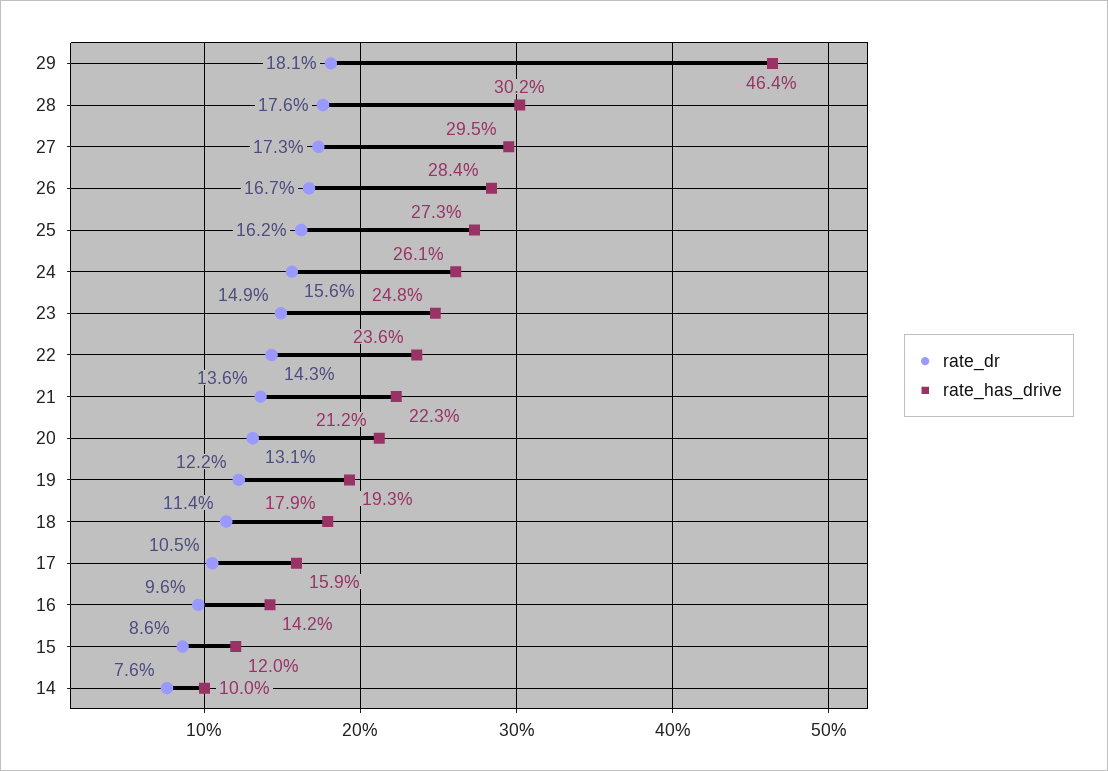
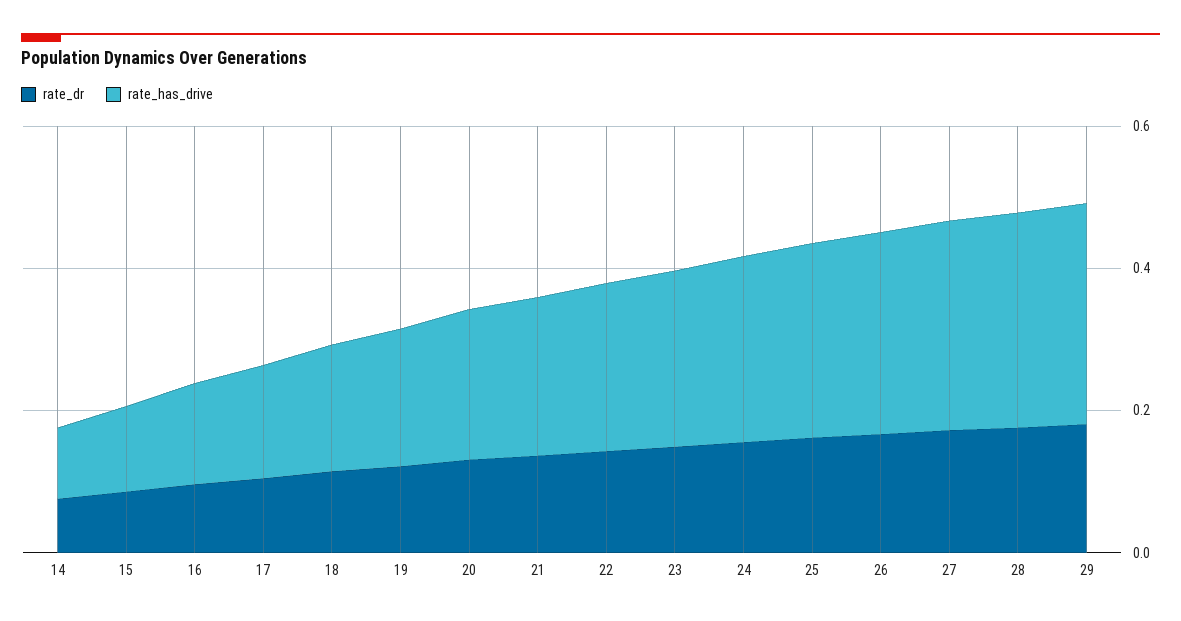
rate_has_drive, 29: 0.464 -> 0.3

